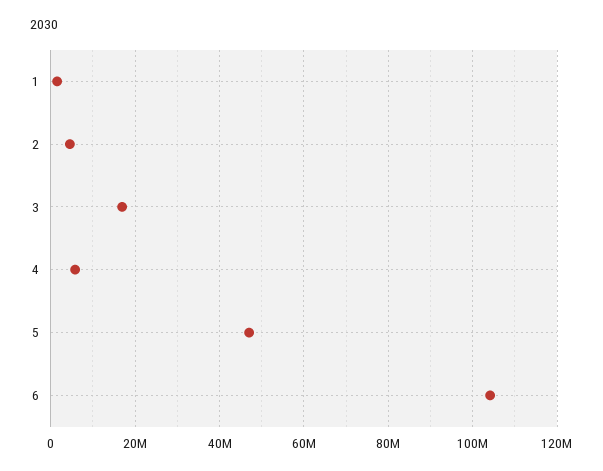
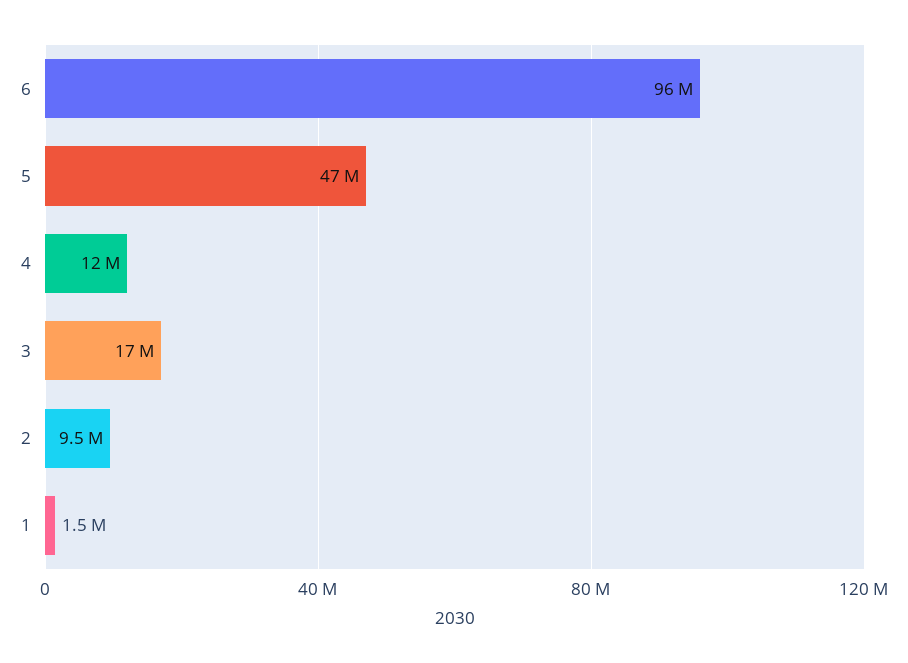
2: 4000000 -> 9500000
4: 6000000 -> 12000000
6: 104000000 -> 96000000

